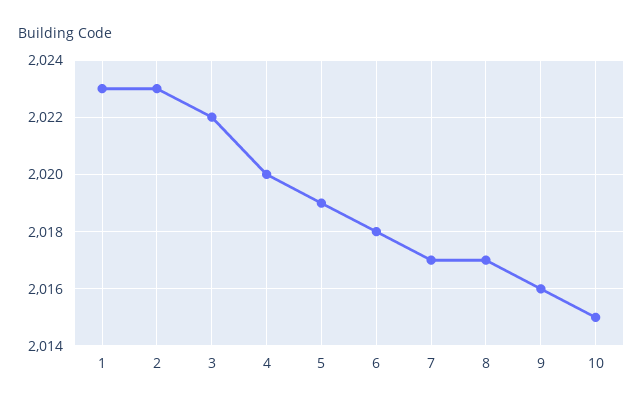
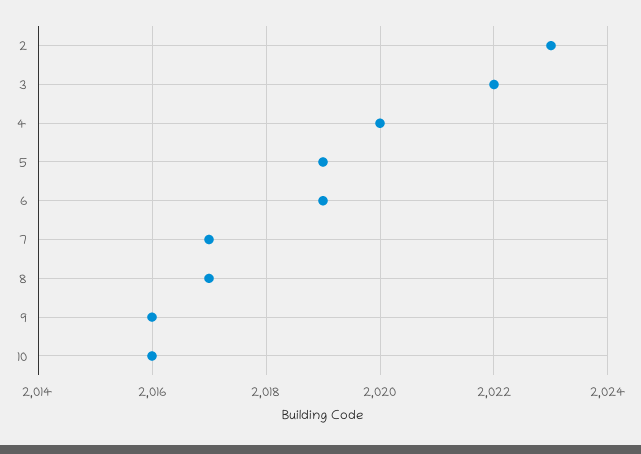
1: 2023 -> none
6: 2018 -> 2019
10: 2015 -> 2016

